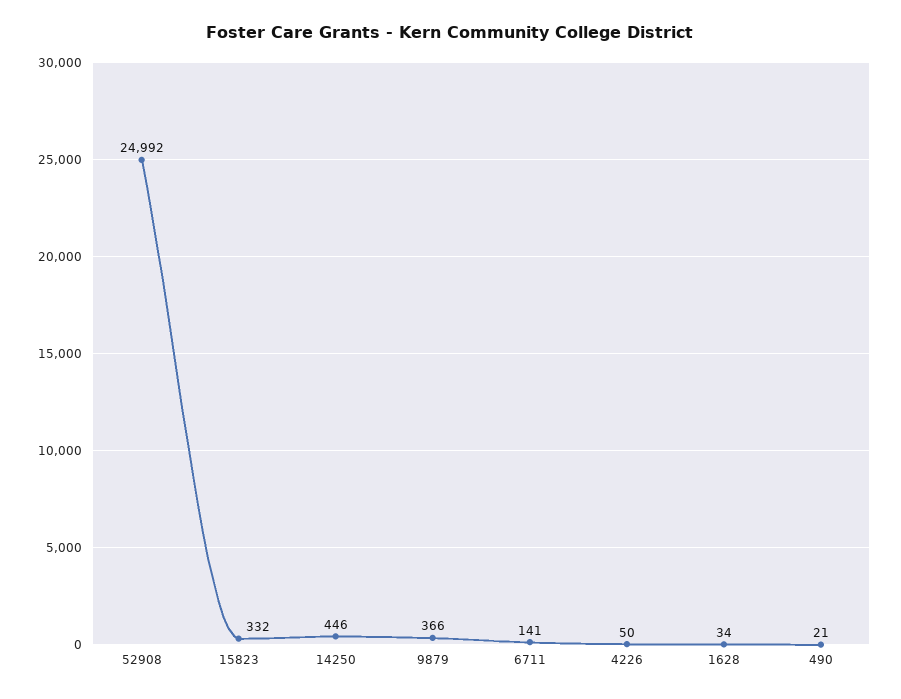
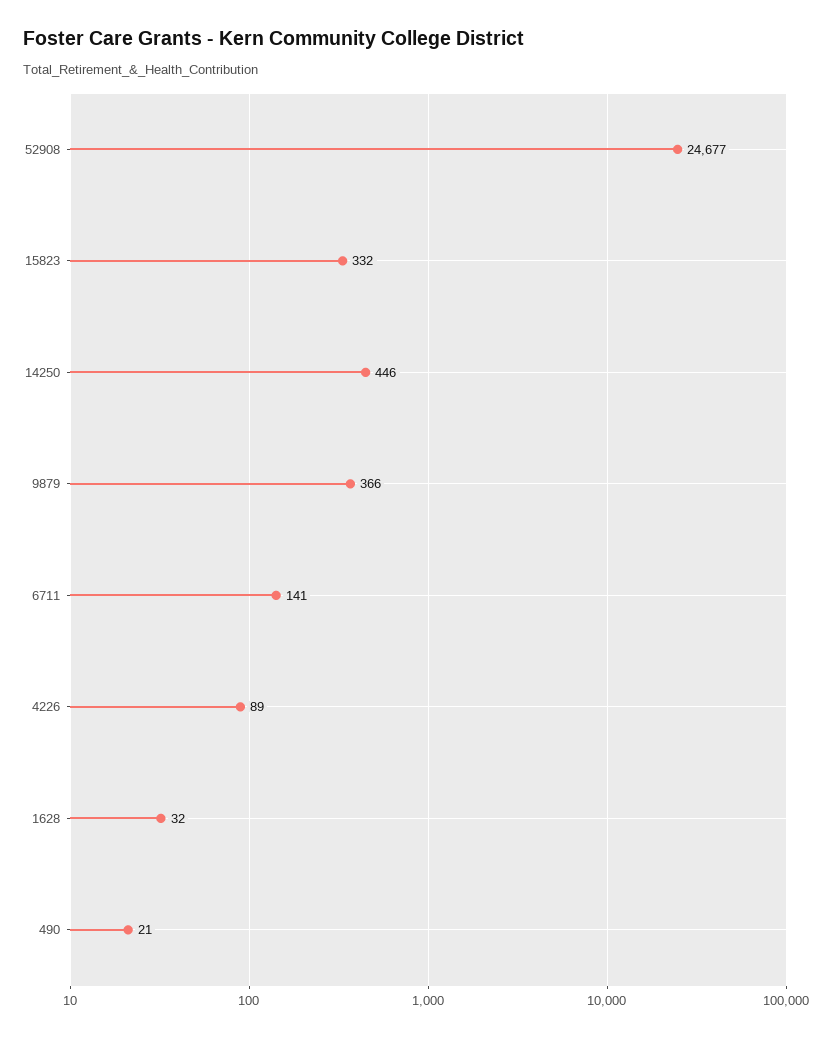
52908: 24992 -> 24677
4226: 50 -> 89
1628: 34 -> 32

